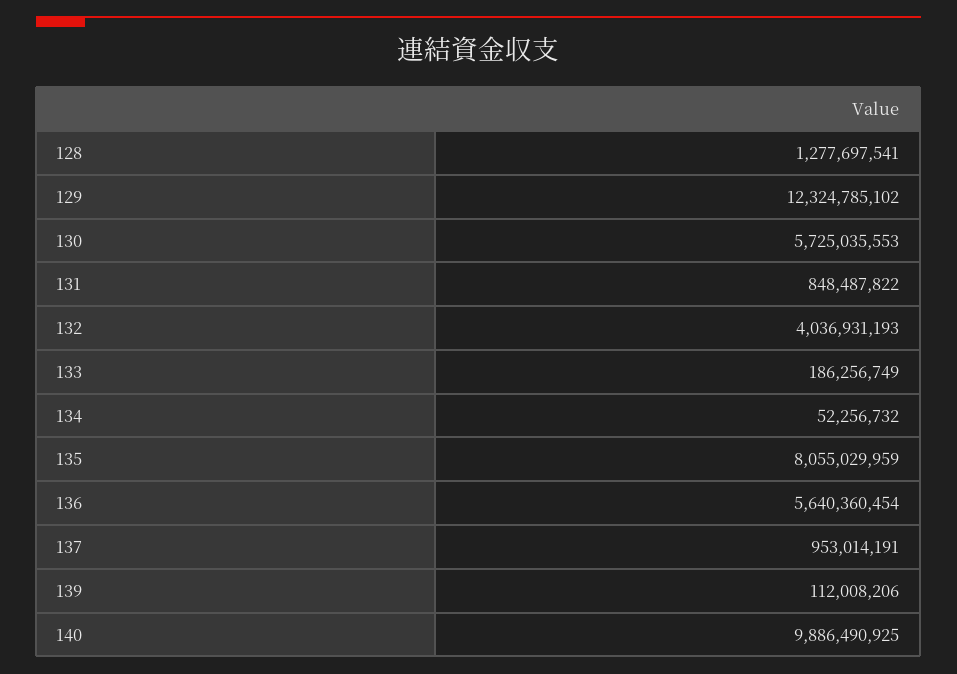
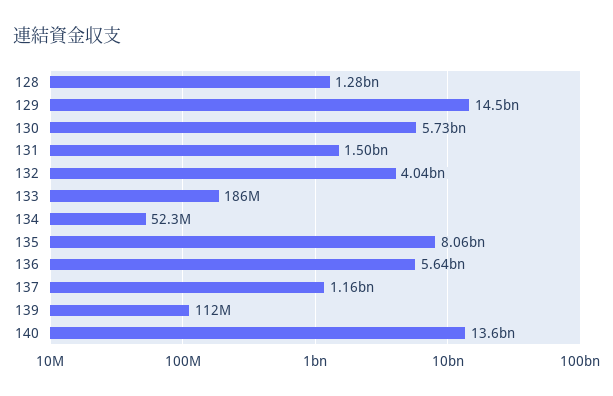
129: 12324785102 -> 14500000000
131: 848487822 -> 1500000000
137: 953014191 -> 1160000000
140: 9886490925 -> 13600000000

